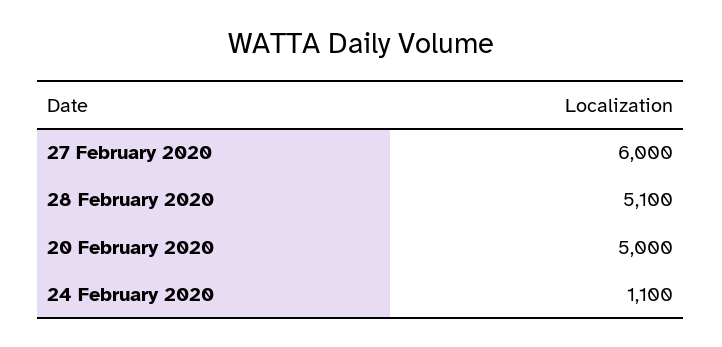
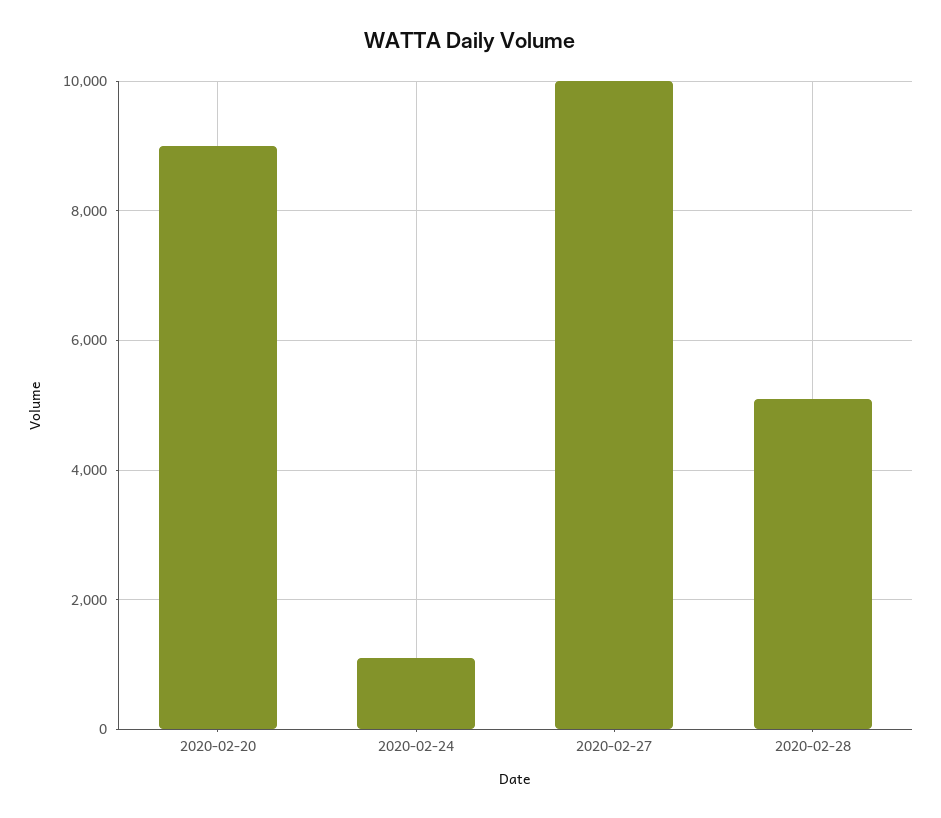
27 February 2020: 6000 -> 10000
20 February 2020: 5000 -> 9000

